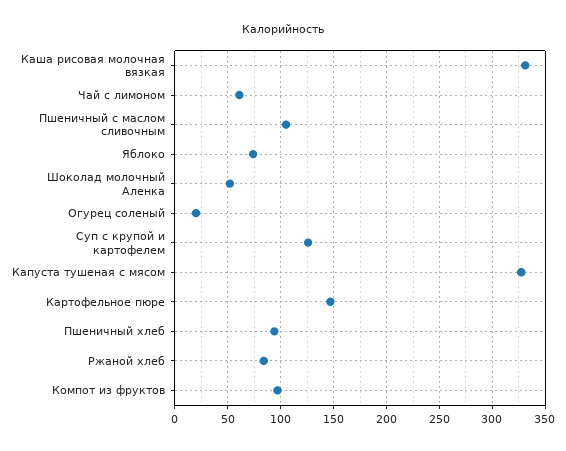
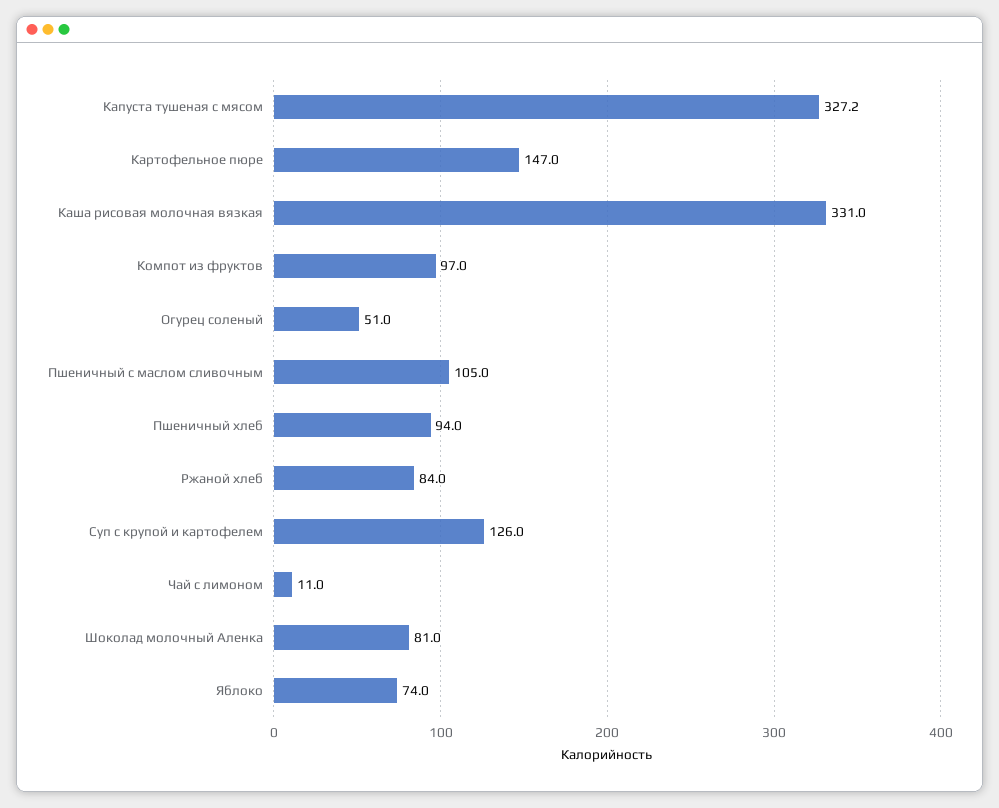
Чай с лимоном: 60 -> 11
Шоколад молочный Аленка: 50 -> 81
Огурец соленый: 20 -> 51

